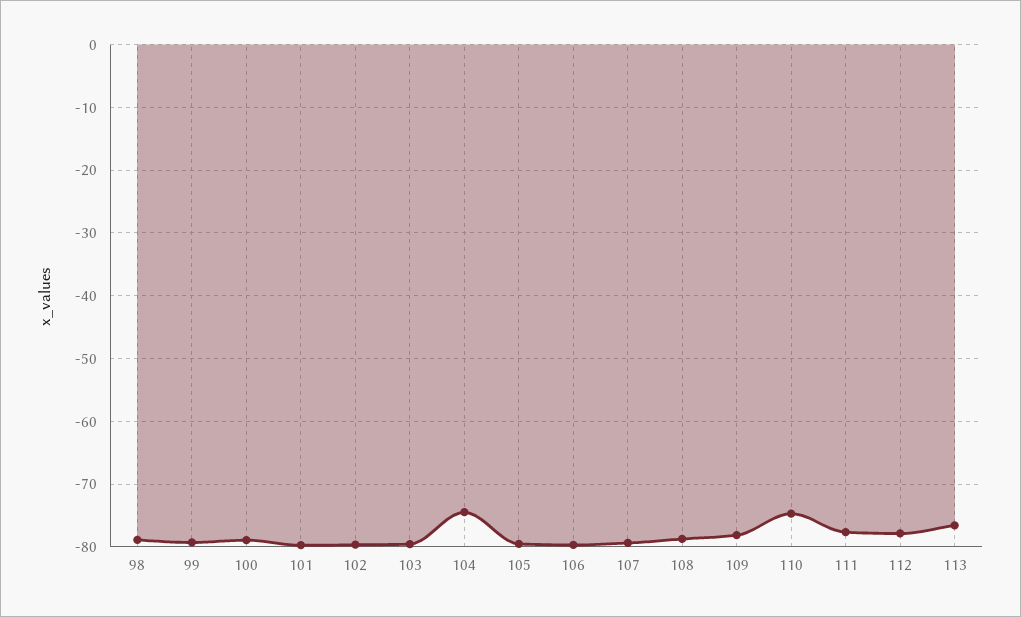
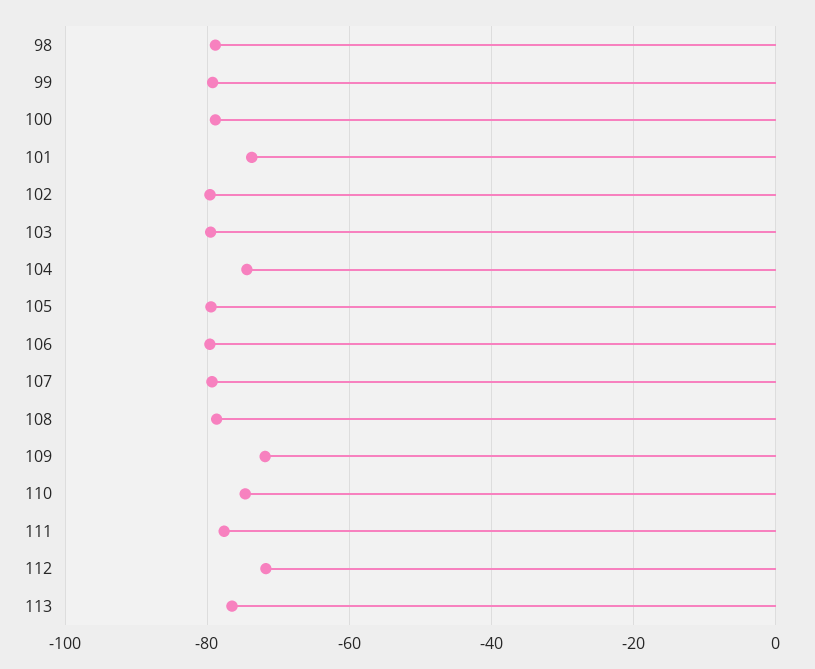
101: -80 -> -74
109: -78 -> -72
112: -78 -> -72

